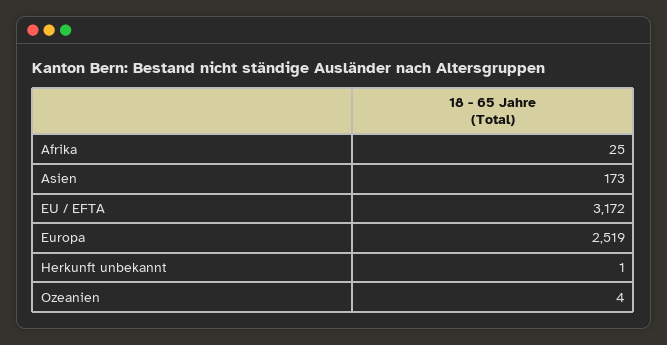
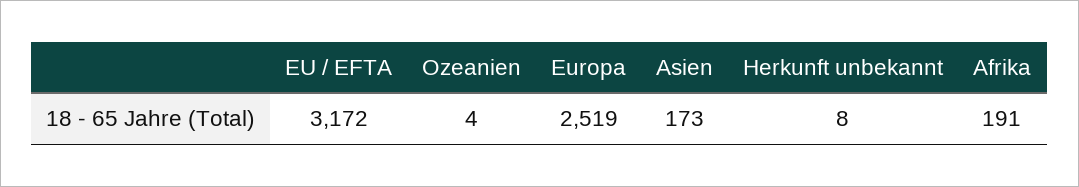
Afrika: 25 -> 191
Herkunft unbekannt: 1 -> 8

